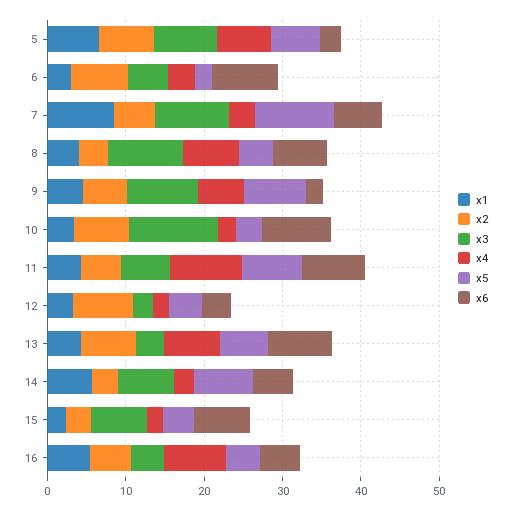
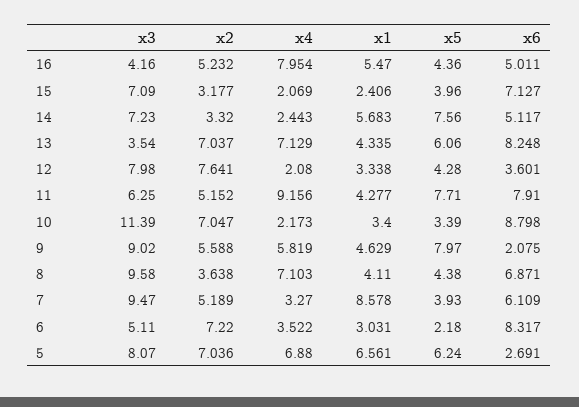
x5, 7: 10 -> 3.93
x3, 12: 2 -> 7.98

